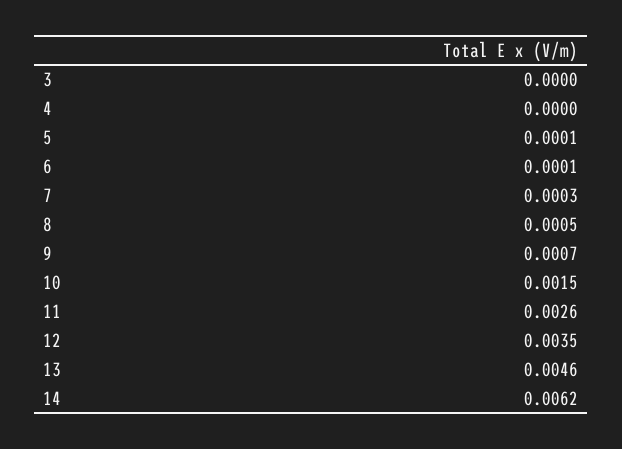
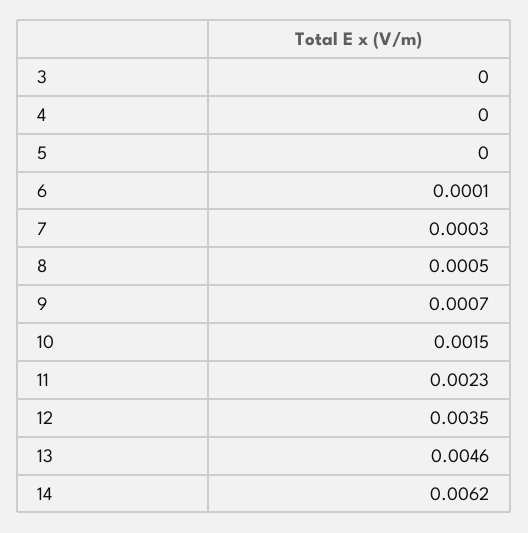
5: 0.0001 -> 0
11: 0.0026 -> 0.0023

